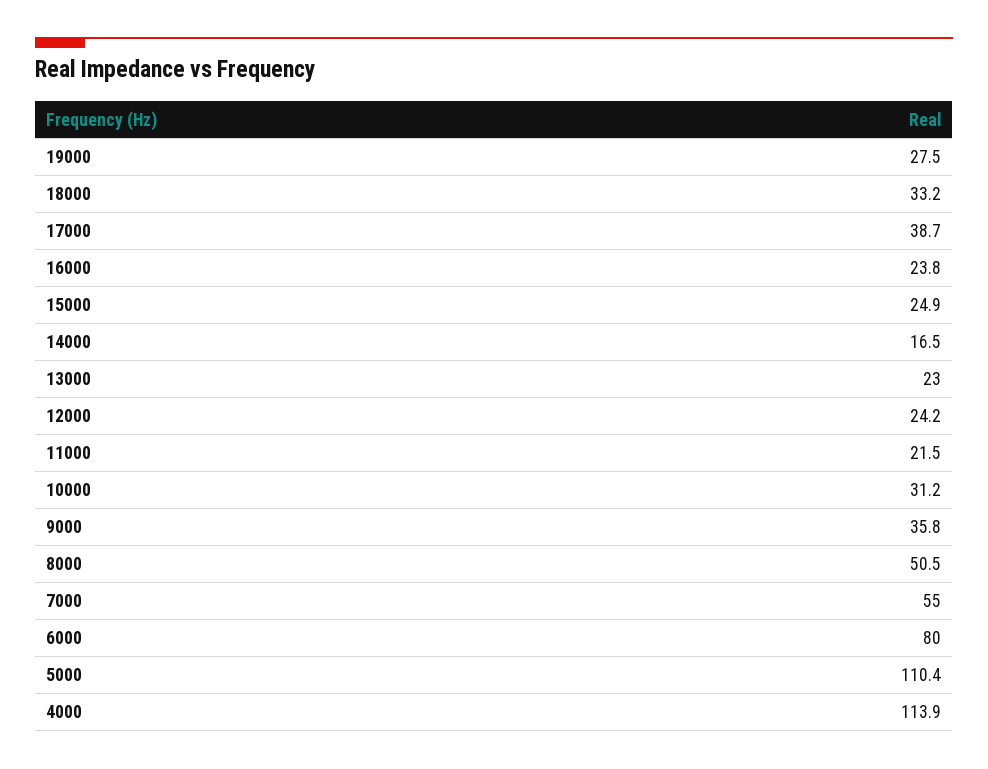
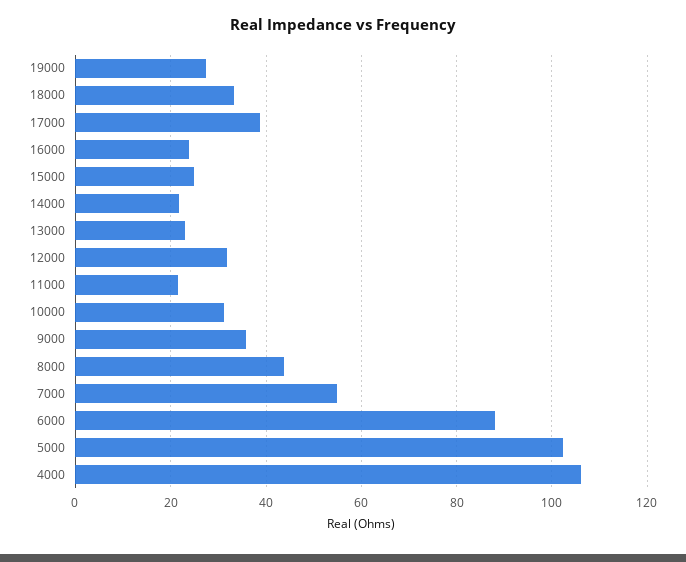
14000: 16.5 -> 22
12000: 24.2 -> 32
8000: 50.5 -> 44
6000: 80 -> 88
5000: 110.4 -> 102
4000: 113.9 -> 106

